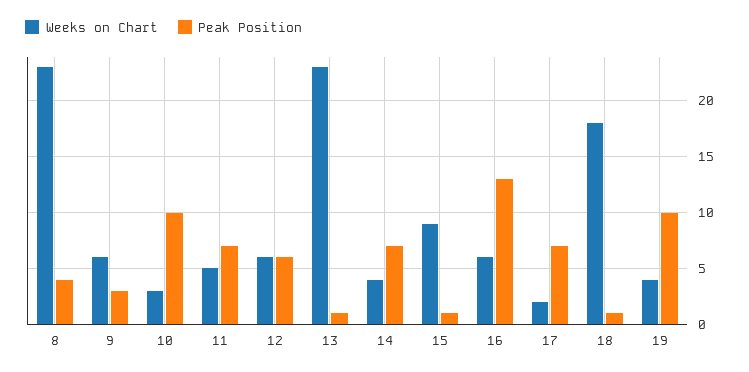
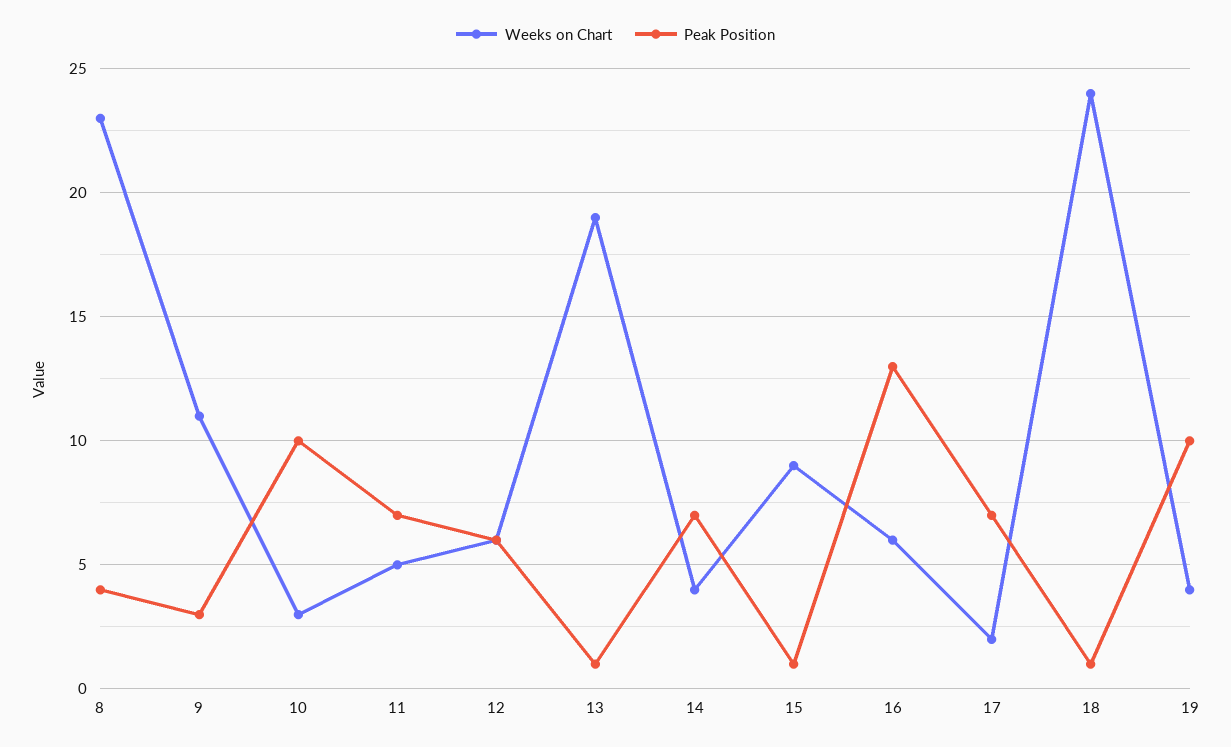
Weeks on Chart, 9: 6 -> 11
Weeks on Chart, 13: 23 -> 19
Weeks on Chart, 18: 18 -> 24

